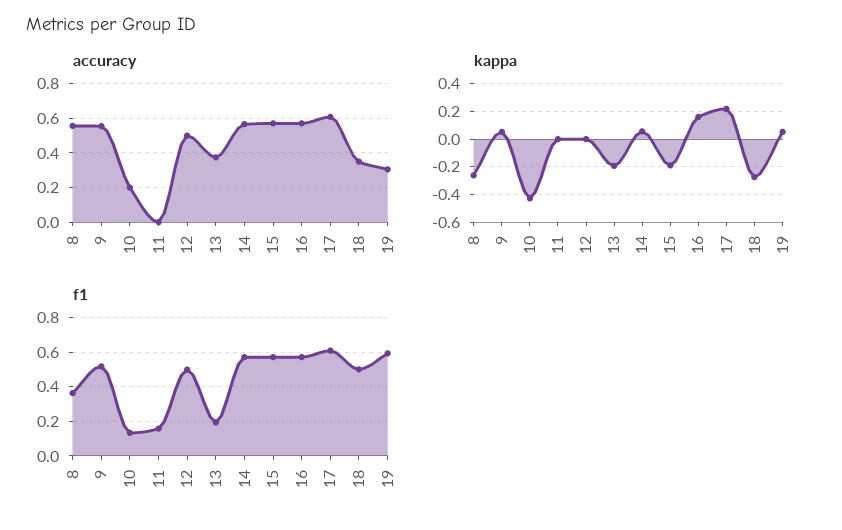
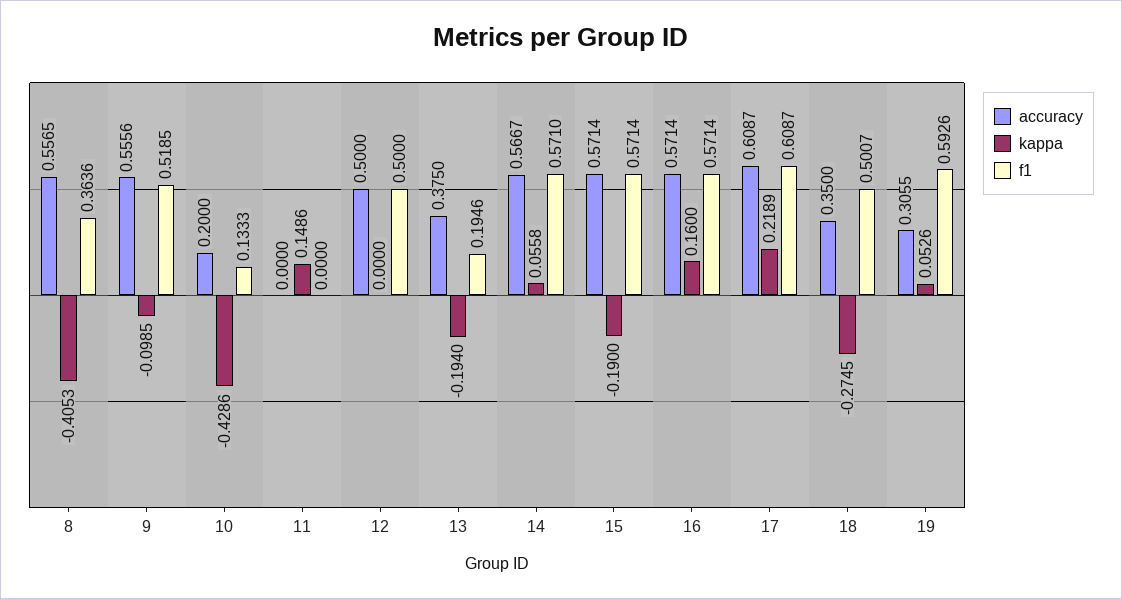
kappa, 8: -0.25 -> -0.4053
kappa, 9: 0.05 -> -0.0985
kappa, 11: 0 -> 0.1486
f1, 11: 0.15 -> 0

